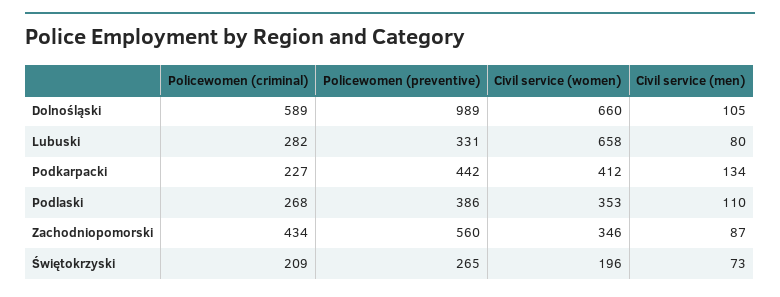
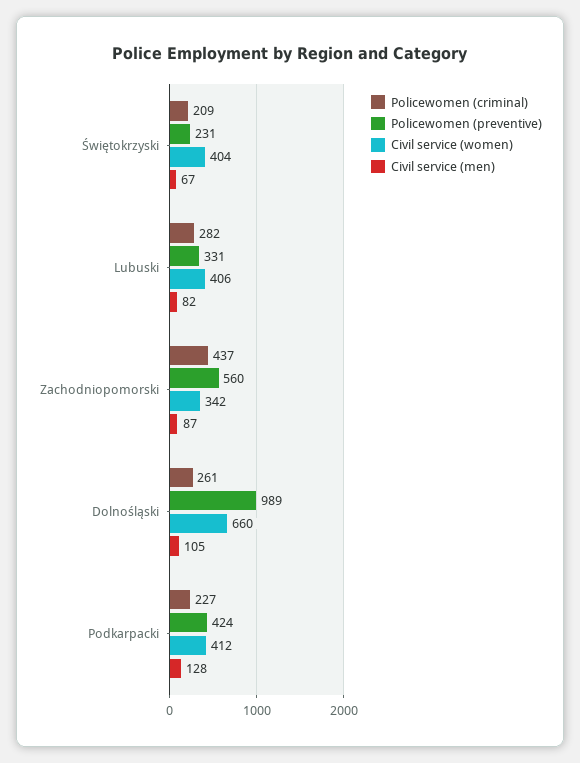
Policewomen (criminal), Dolnośląski: 589 -> 261
Civil service (women), Lubuski: 658 -> 406
Civil service (men), Lubuski: 80 -> 82
Policewomen (preventive), Podkarpacki: 442 -> 424
Civil service (men), Podkarpacki: 134 -> 128
Policewomen (criminal), Podlaski: 268 -> none
Policewomen (preventive), Podlaski: 386 -> none
Civil service (women), Podlaski: 353 -> none
Civil service (men), Podlaski: 110 -> none
Policewomen (criminal), Zachodniopomorski: 434 -> 437
Civil service (women), Zachodniopomorski: 346 -> 342
Policewomen (preventive), Świętokrzyski: 265 -> 231
Civil service (women), Świętokrzyski: 196 -> 404
Civil service (men), Świętokrzyski: 73 -> 67

